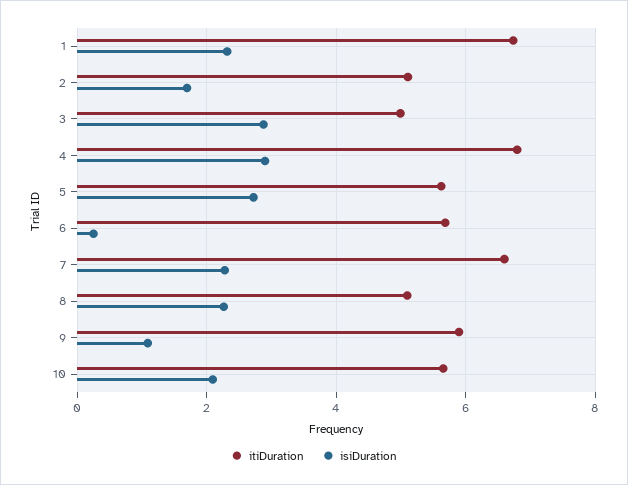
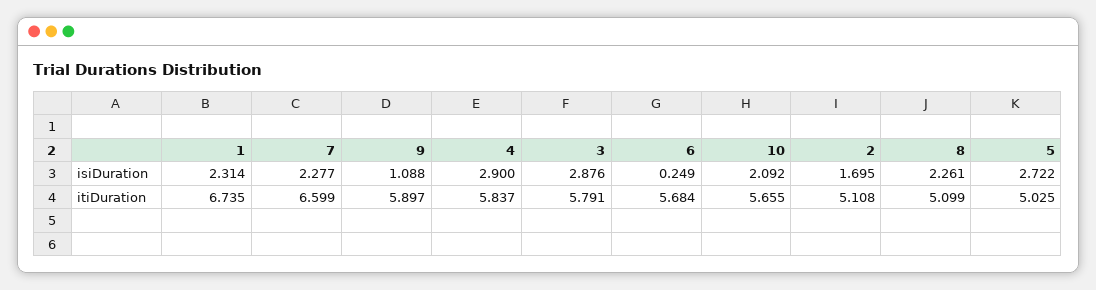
itiDuration, 3: 5 -> 5.791
itiDuration, 4: 6.8 -> 5.837
itiDuration, 5: 5.6 -> 5.025

